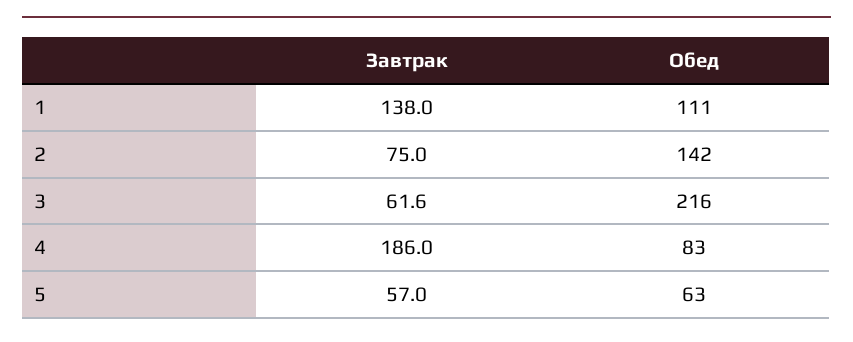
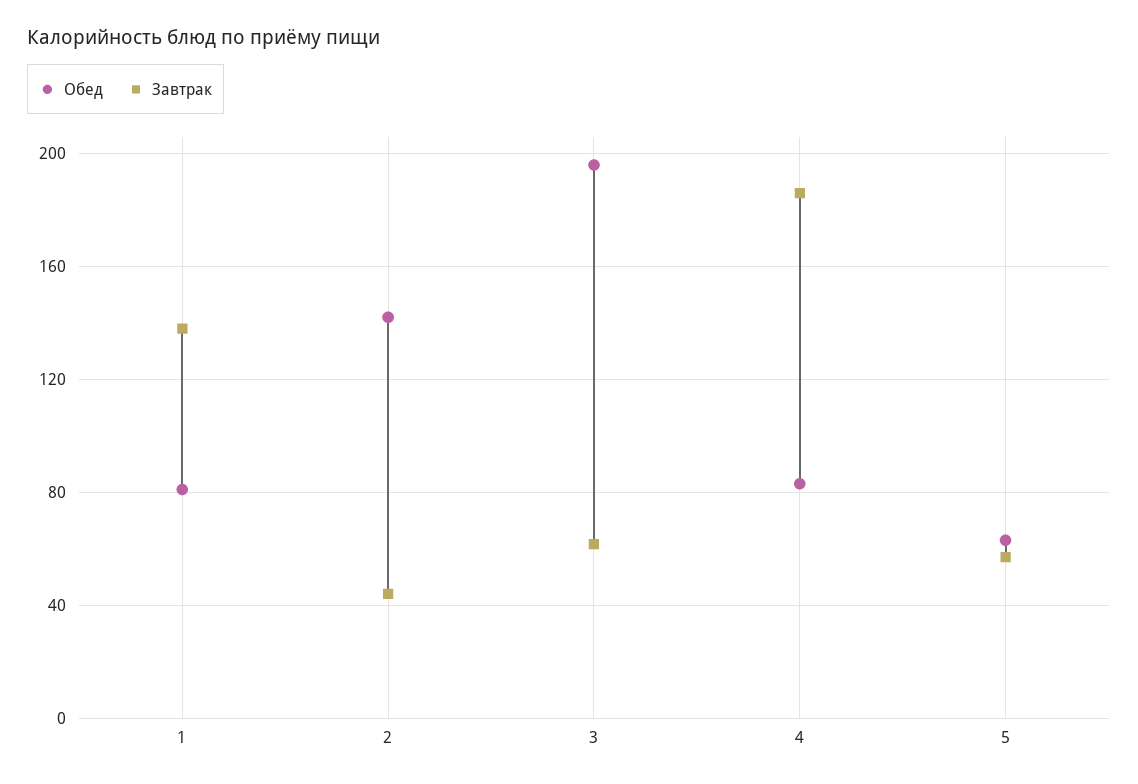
Обед, 1: 111 -> 80
Завтрак, 2: 75 -> 45
Обед, 3: 216 -> 195

